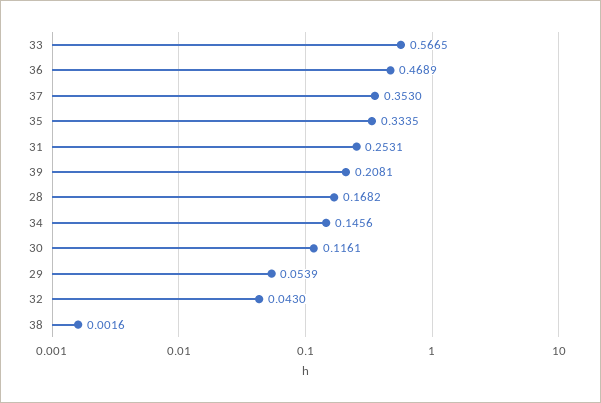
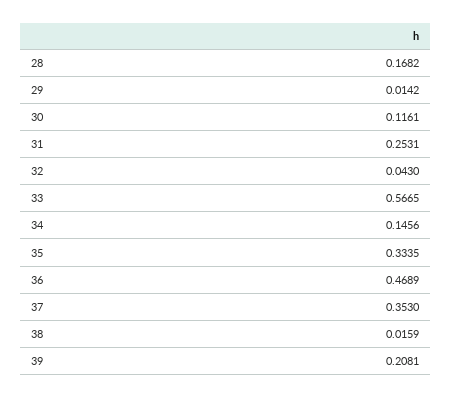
29: 0.0539 -> 0.0142
38: 0.0016 -> 0.0159

